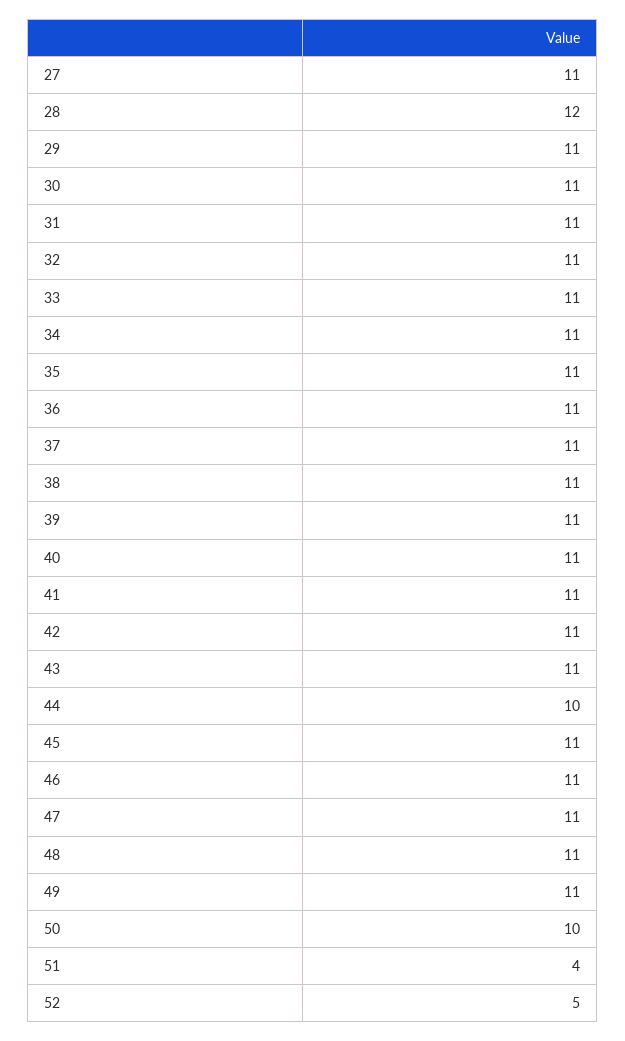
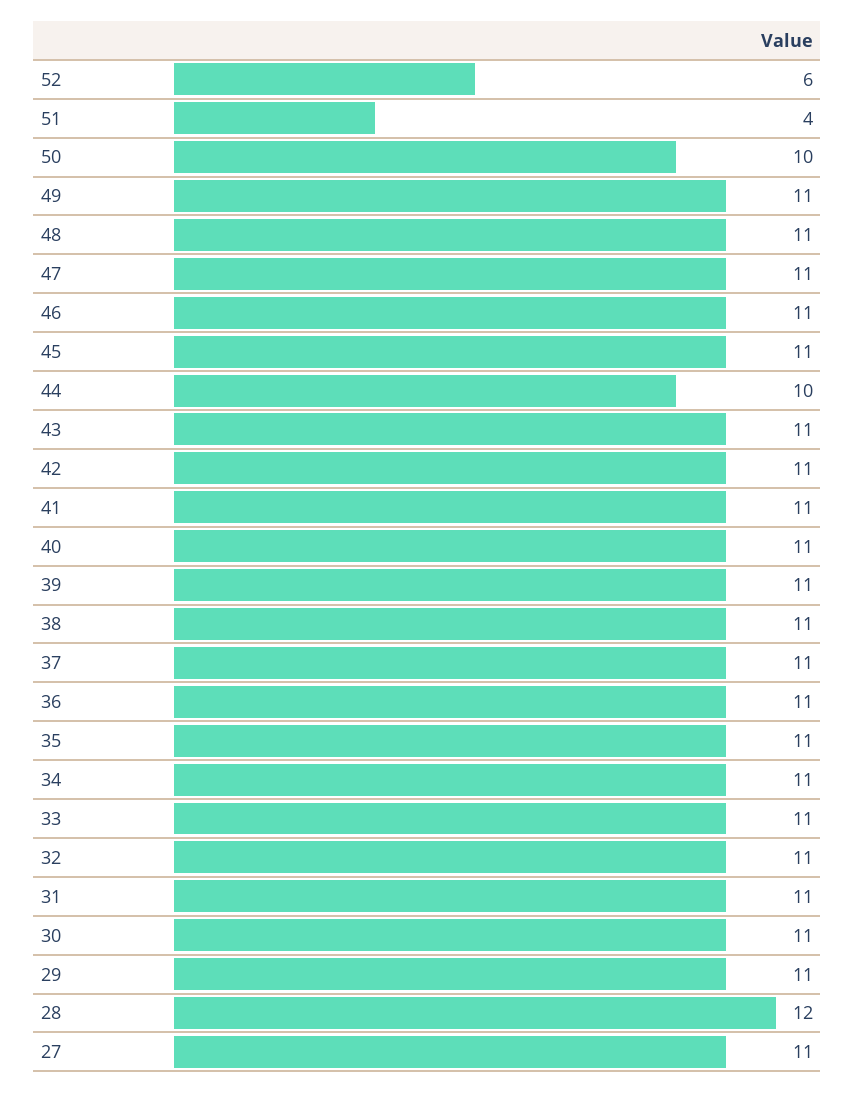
52: 5 -> 6

